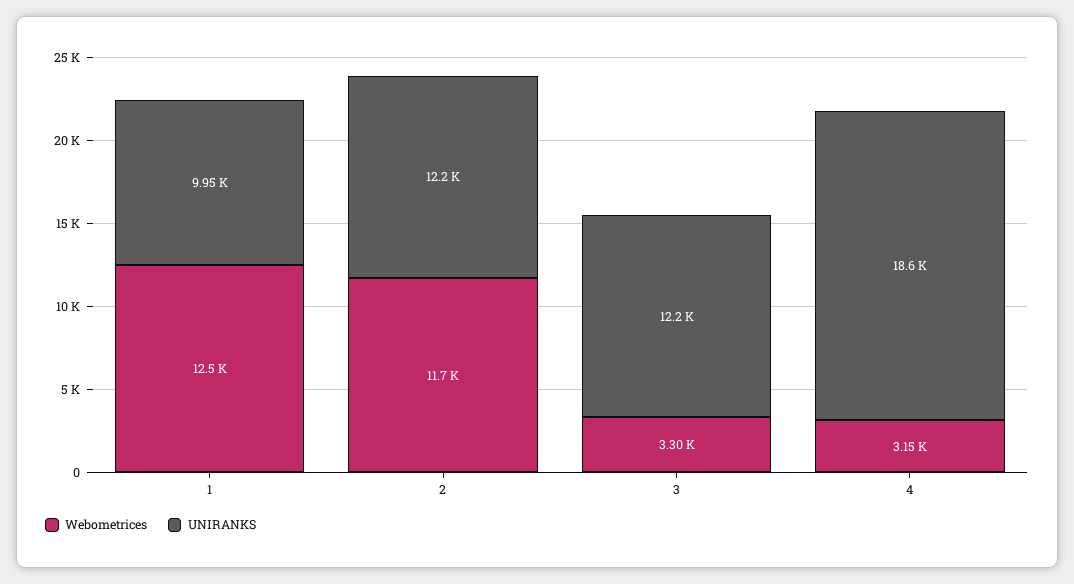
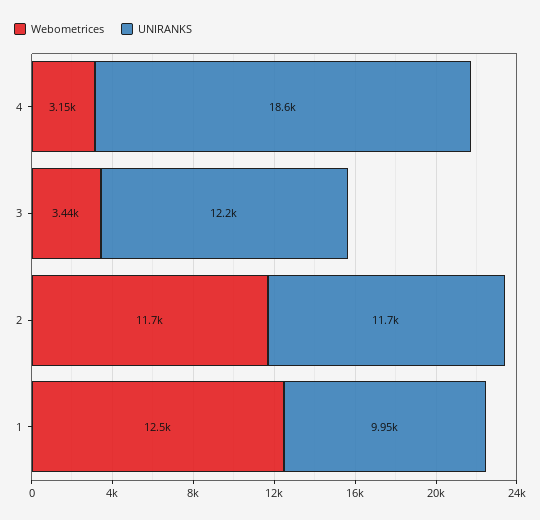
UNIRANKS, 2: 12200 -> 11700
Webometrices, 3: 3300 -> 3440

